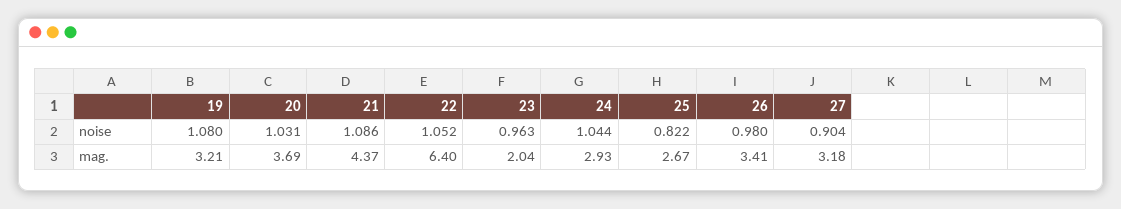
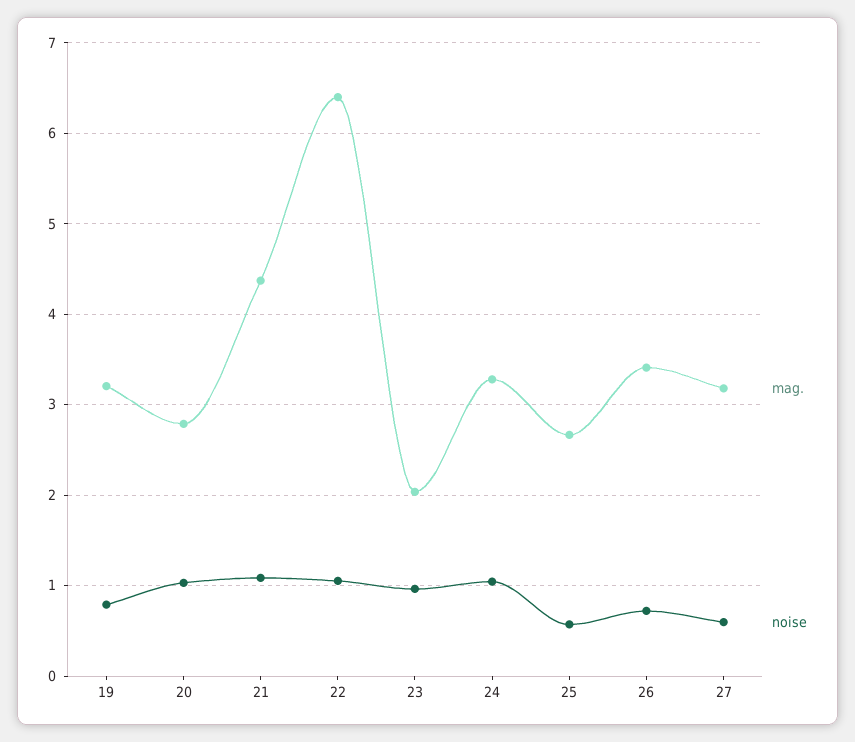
noise, 19: 1.08 -> 0.8
noise, 25: 0.822 -> 0.6
noise, 26: 0.98 -> 0.7
noise, 27: 0.904 -> 0.6
mag., 20: 3.69 -> 2.8
mag., 24: 2.93 -> 3.3

